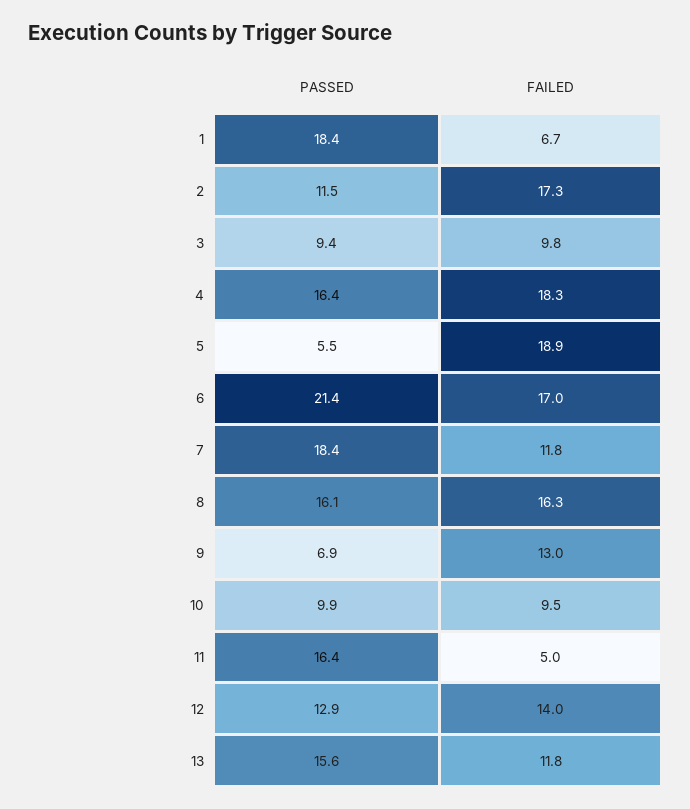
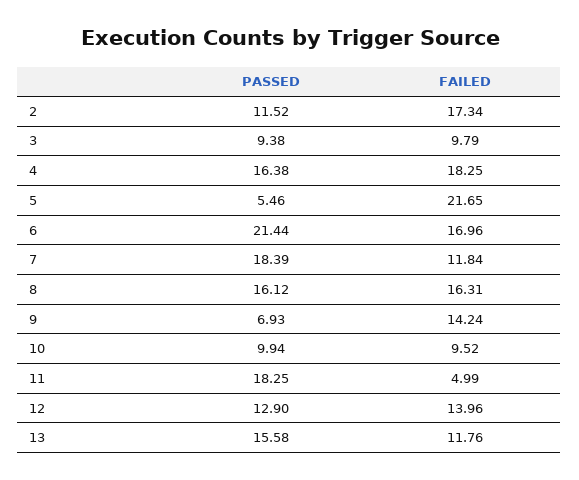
PASSED, 1: 18.4 -> none
FAILED, 1: 6.7 -> none
FAILED, 5: 18.9 -> 21.65
FAILED, 9: 13 -> 14.24
PASSED, 11: 16.4 -> 18.25

